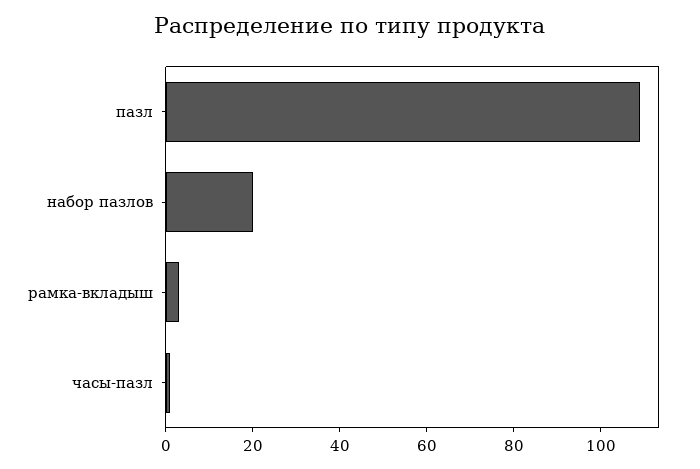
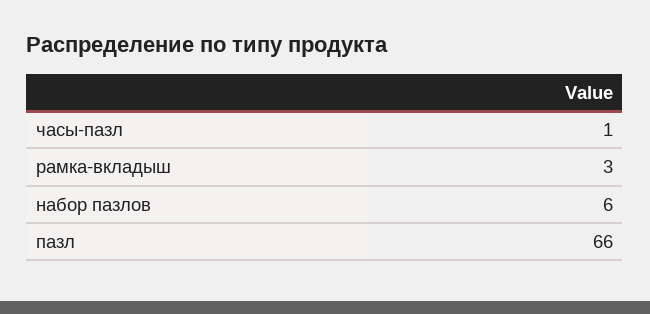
пазл: 110 -> 66
набор пазлов: 20 -> 6

